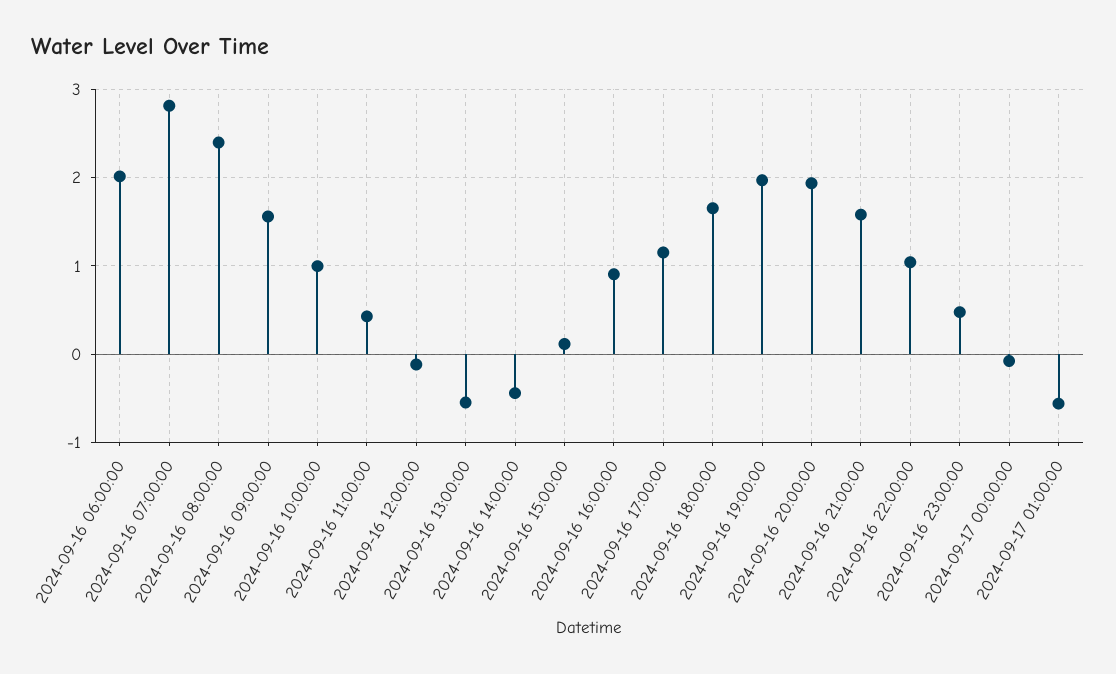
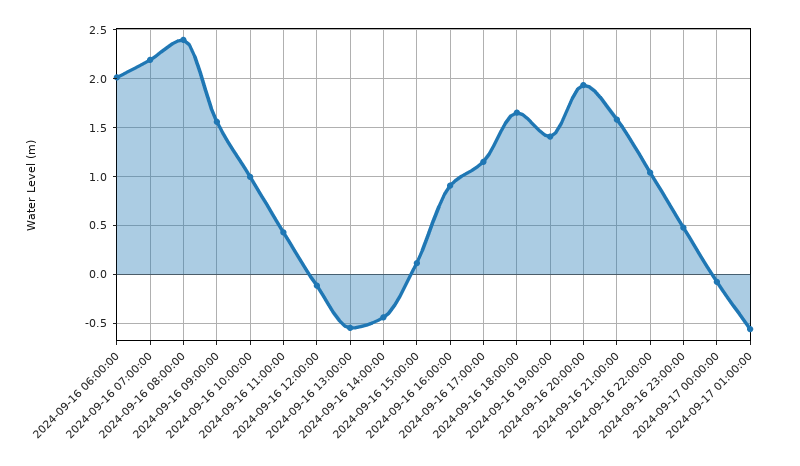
2024-09-16 07:00:00: 2.8 -> 2.2
2024-09-16 19:00:00: 2 -> 1.4

